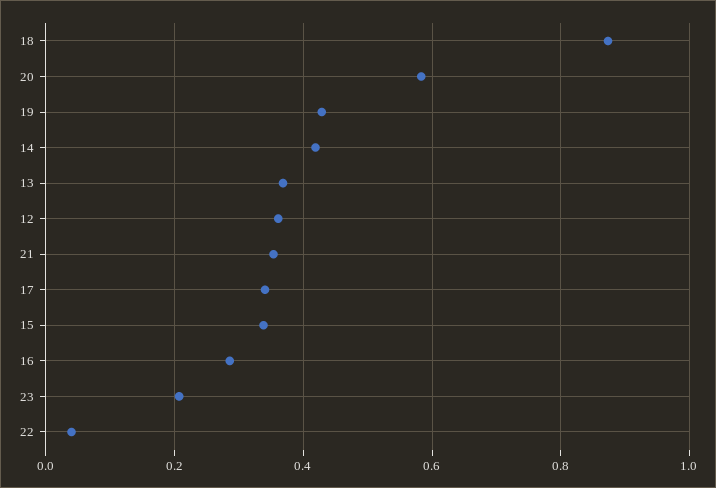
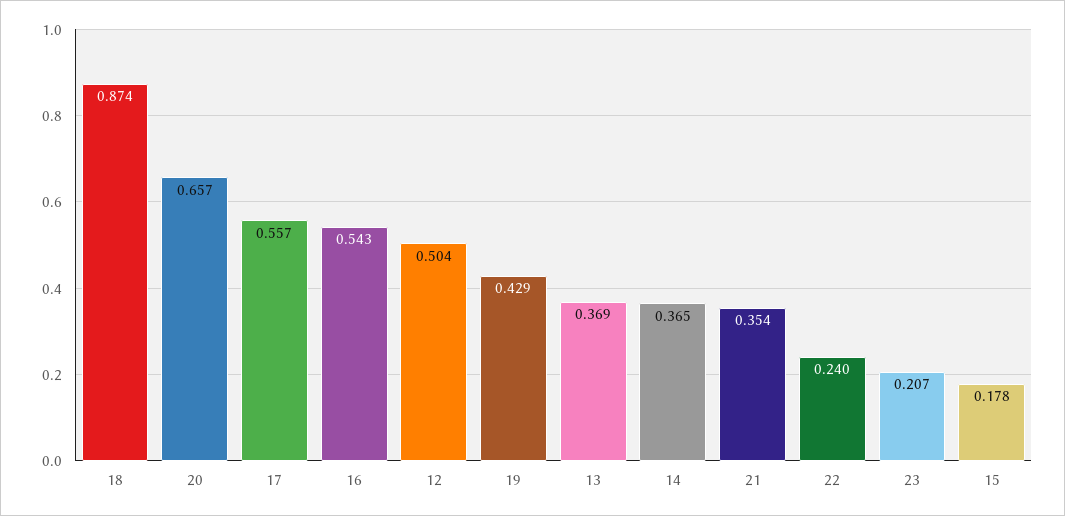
20: 0.58 -> 0.657
14: 0.42 -> 0.365
12: 0.36 -> 0.504
17: 0.34 -> 0.557
15: 0.34 -> 0.178
16: 0.28 -> 0.543
22: 0.04 -> 0.24

